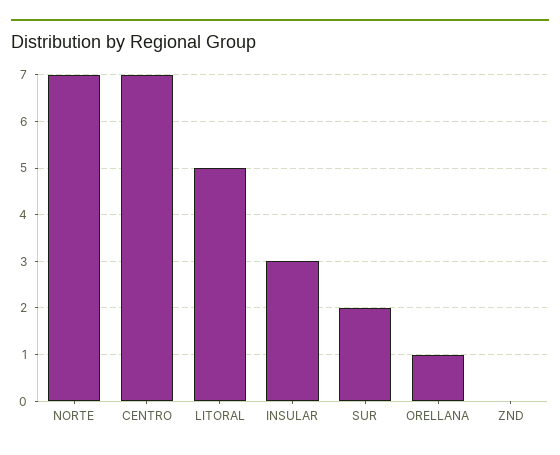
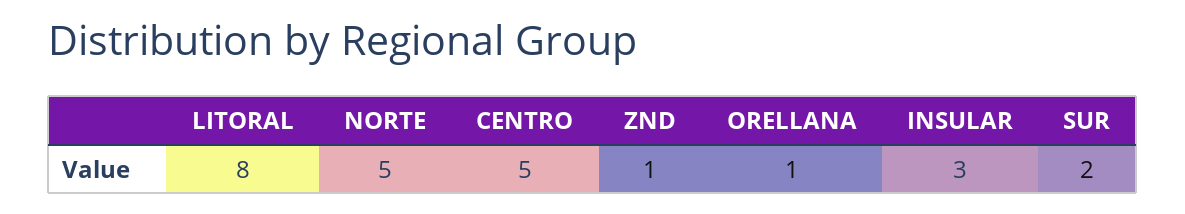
NORTE: 7 -> 5
CENTRO: 7 -> 5
LITORAL: 5 -> 8
ZND: 0 -> 1

